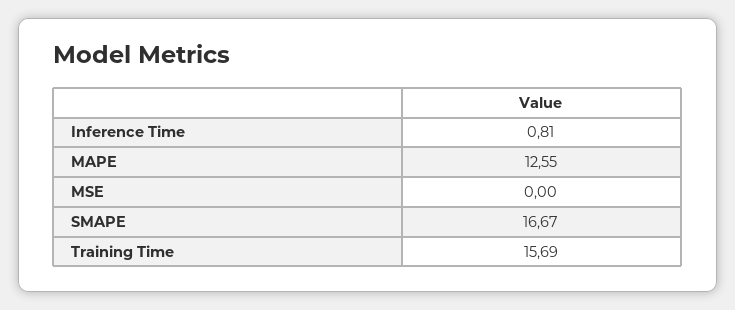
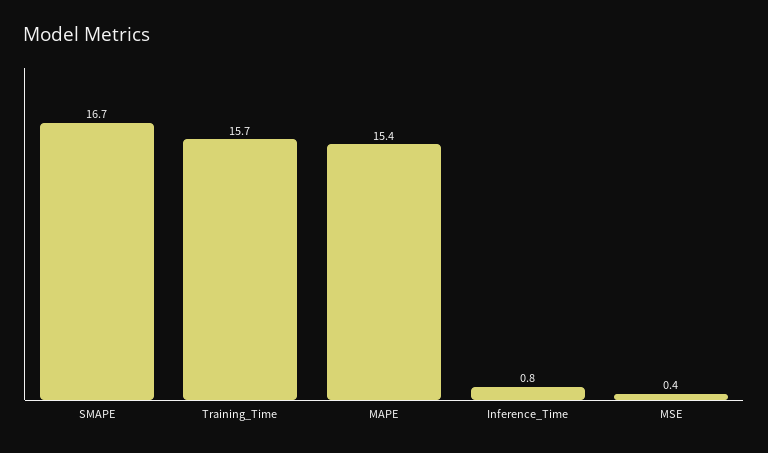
MAPE: 12.55 -> 15.4
MSE: 0 -> 0.4

